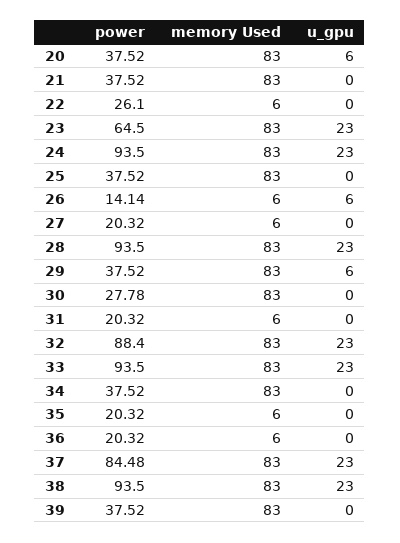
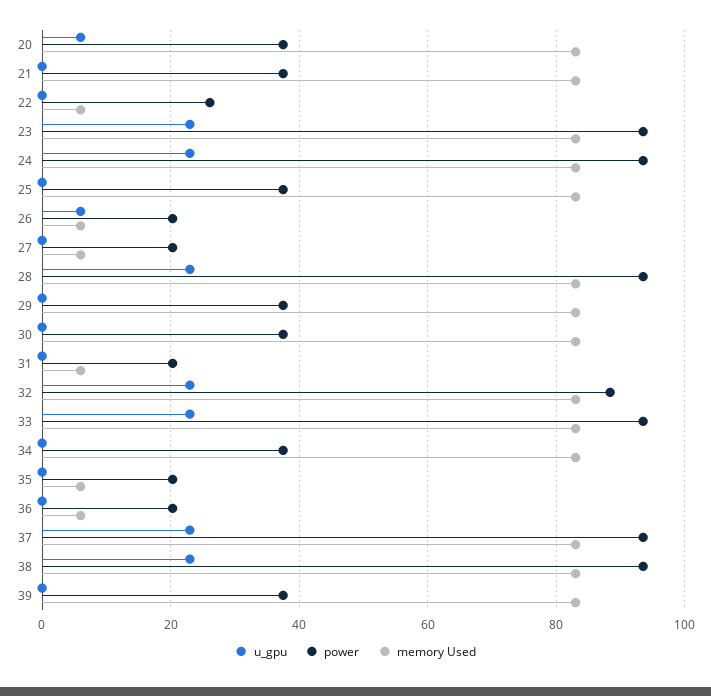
power, 23: 64.5 -> 94
power, 26: 14.14 -> 20
u_gpu, 29: 6 -> 0
power, 30: 27.78 -> 38
power, 37: 84.48 -> 94

